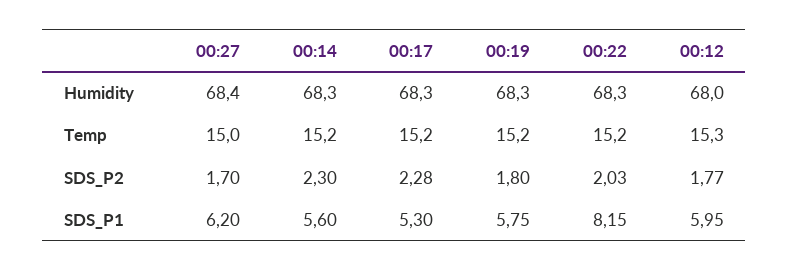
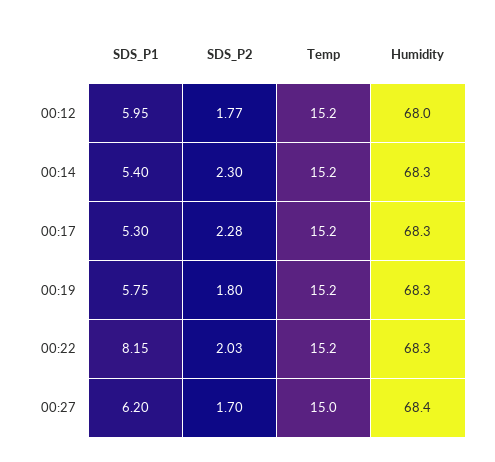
00:12, Temp: 15.3 -> 15.2
00:14, SDS_P1: 5.6 -> 5.4

